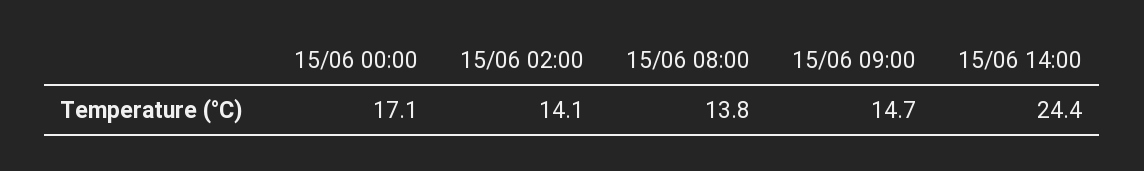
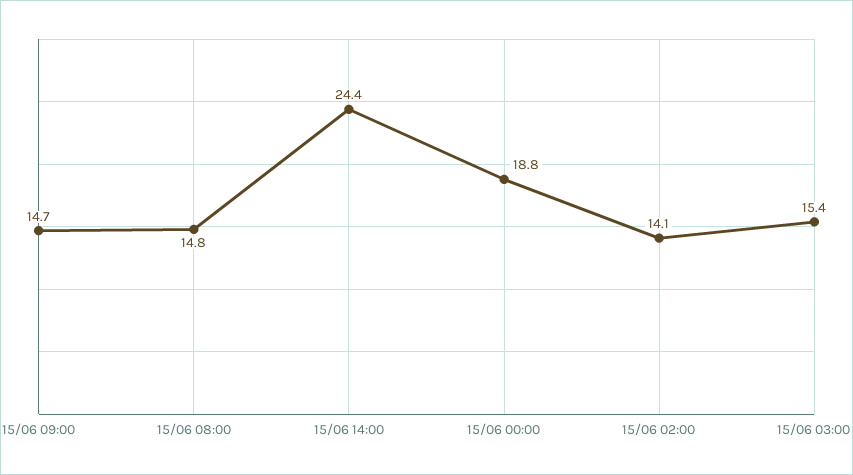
15/06 00:00: 17.1 -> 18.8
15/06 08:00: 13.8 -> 14.8
15/06 03:00: none -> 15.4

